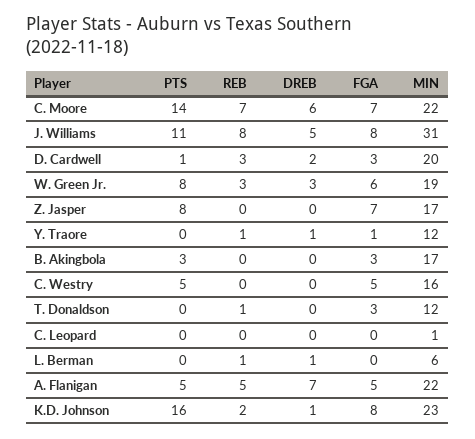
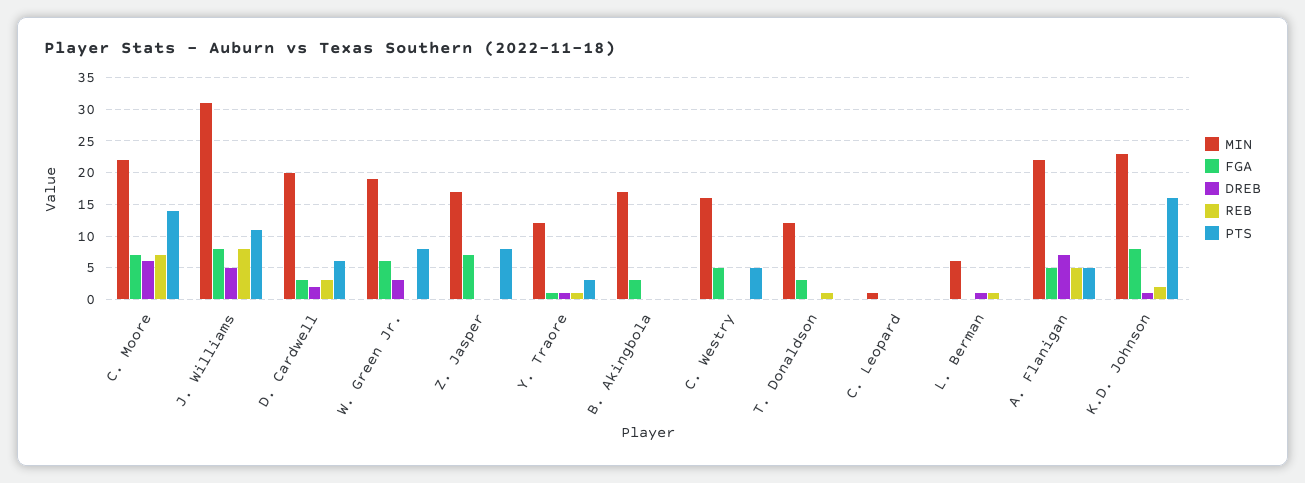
PTS, D. Cardwell: 1 -> 6
REB, W. Green Jr.: 3 -> 0
PTS, Y. Traore: 0 -> 3
PTS, B. Akingbola: 3 -> 0

